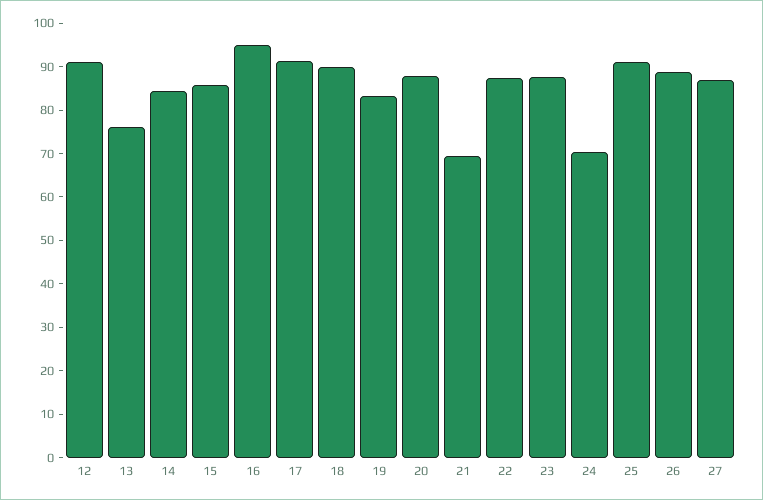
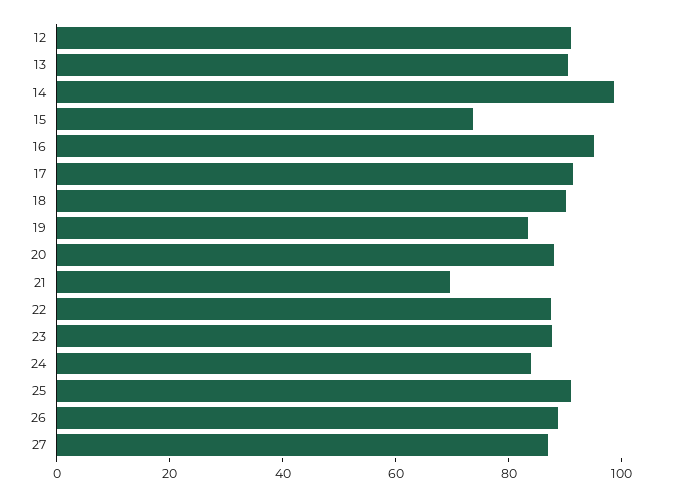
13: 76 -> 90
14: 84 -> 100
15: 86 -> 75
24: 70 -> 85

